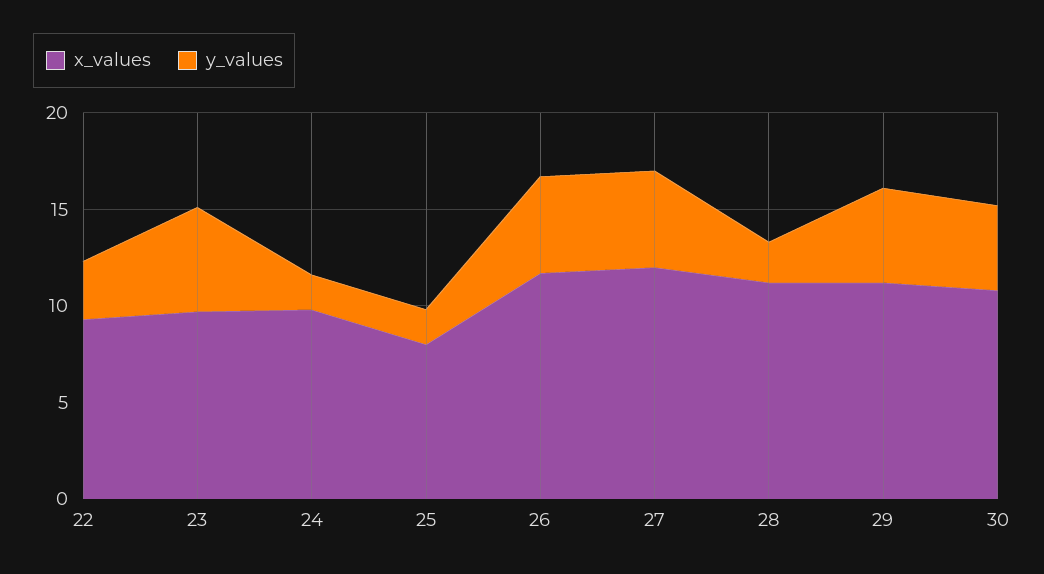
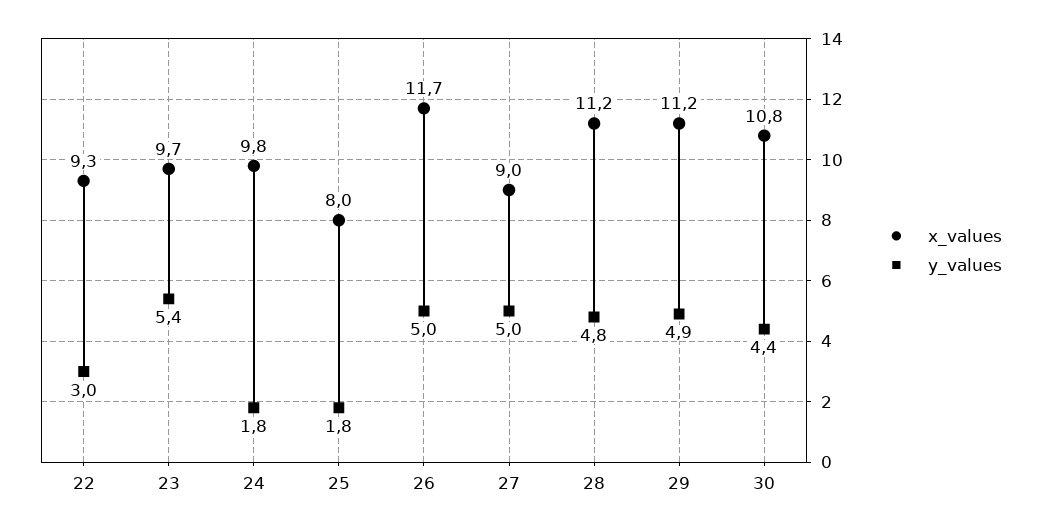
x_values, 27: 12 -> 9
y_values, 28: 2 -> 4.8

